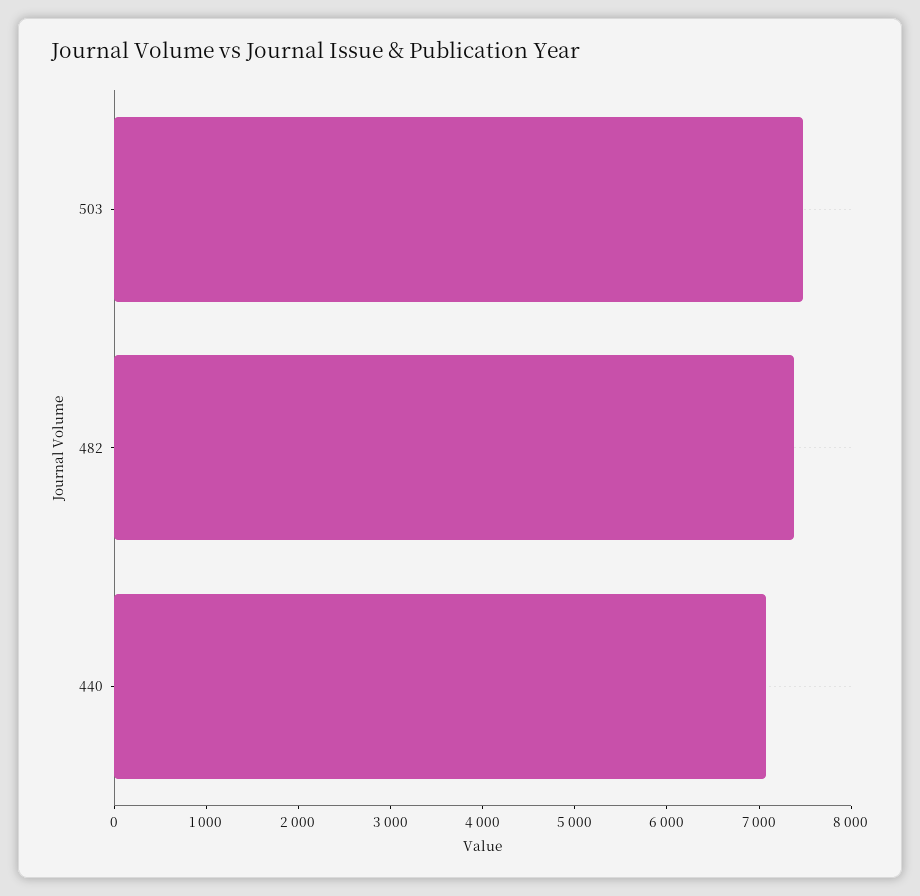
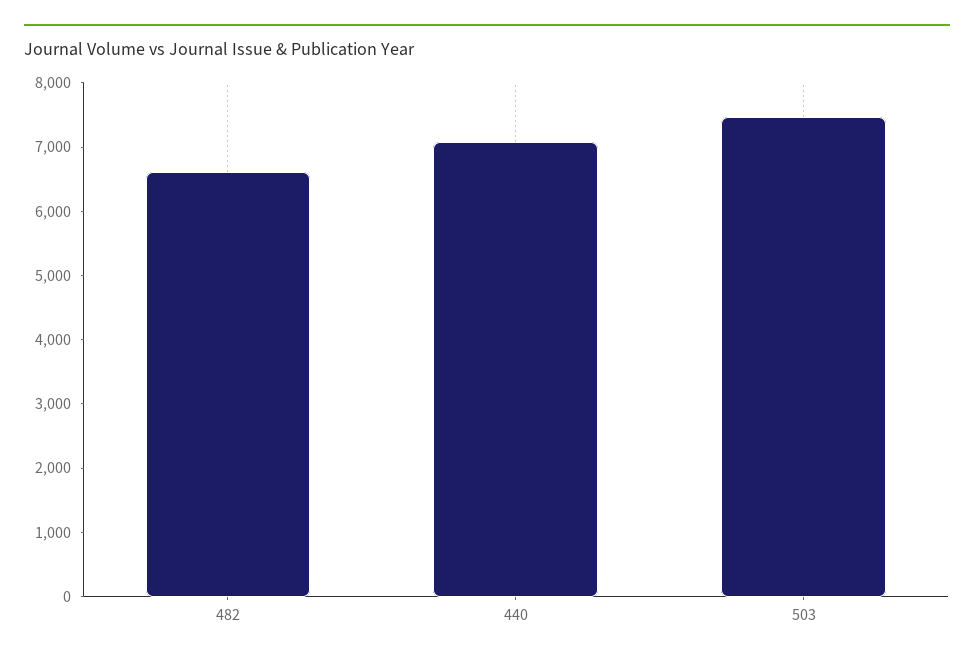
482: 7400 -> 6600

